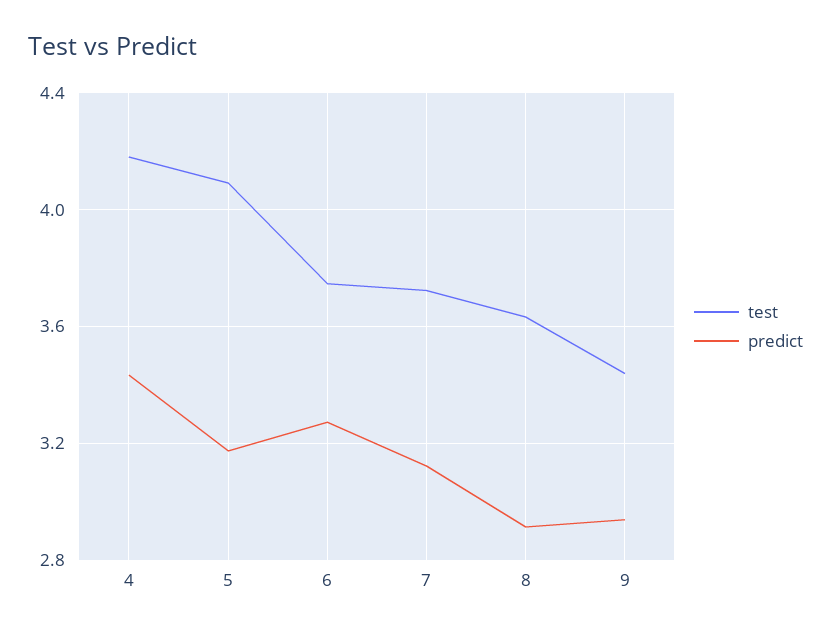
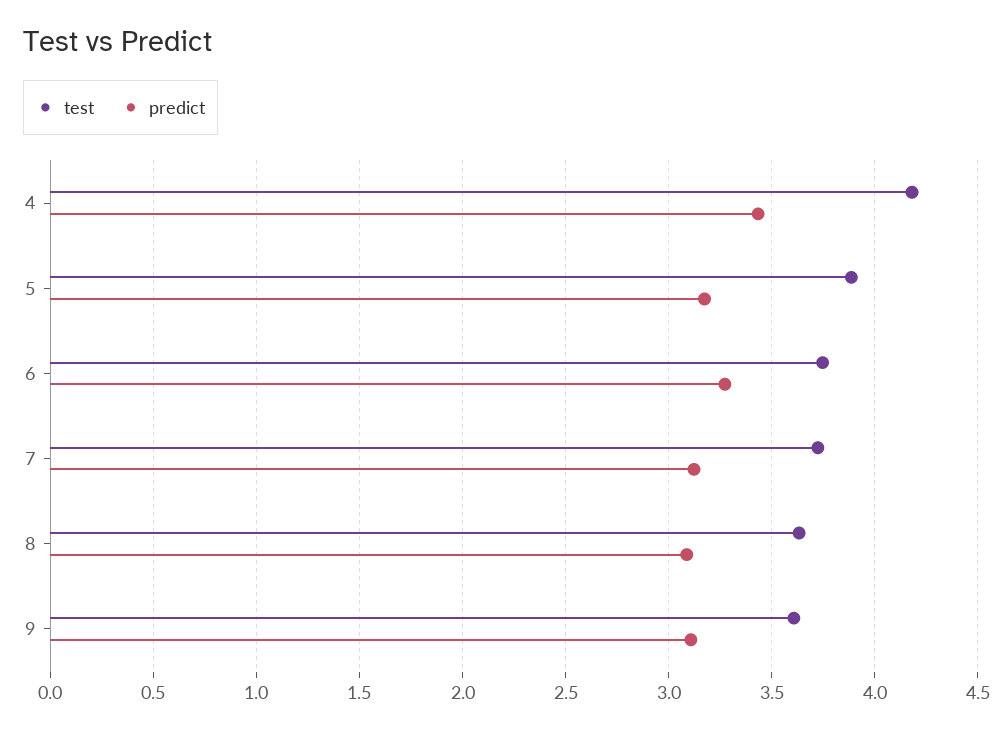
test, 5: 4.1 -> 3.9
predict, 8: 2.9 -> 3.1
test, 9: 3.45 -> 3.6
predict, 9: 2.95 -> 3.1

